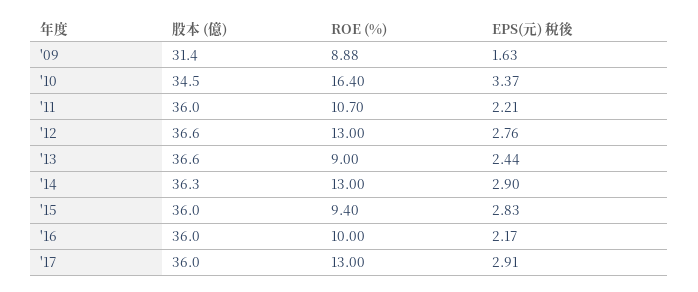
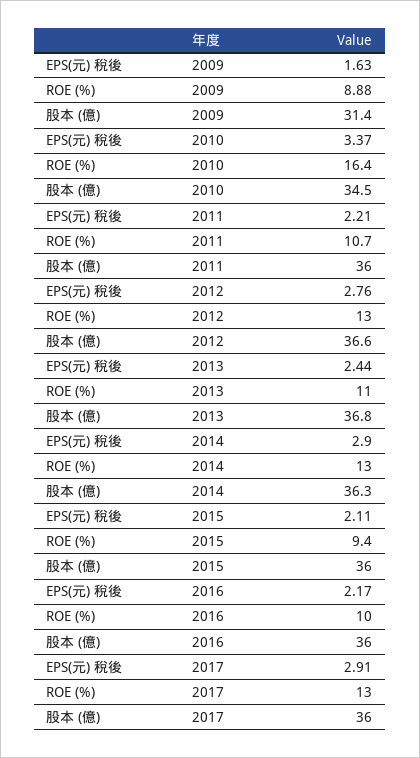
股本 (億), '13: 36.6 -> 36.8
ROE (%), '13: 9 -> 11
EPS(元) 稅後, '15: 2.83 -> 2.11

